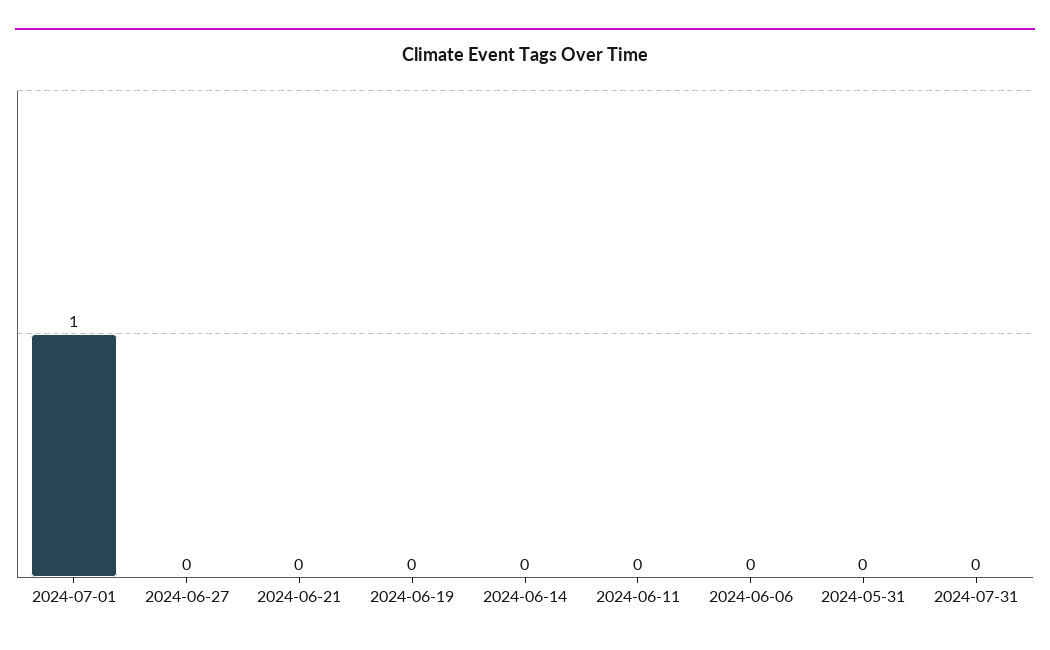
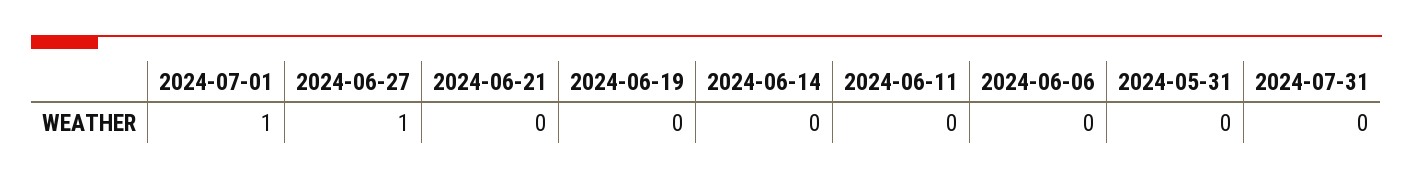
2024-06-27: 0 -> 1

